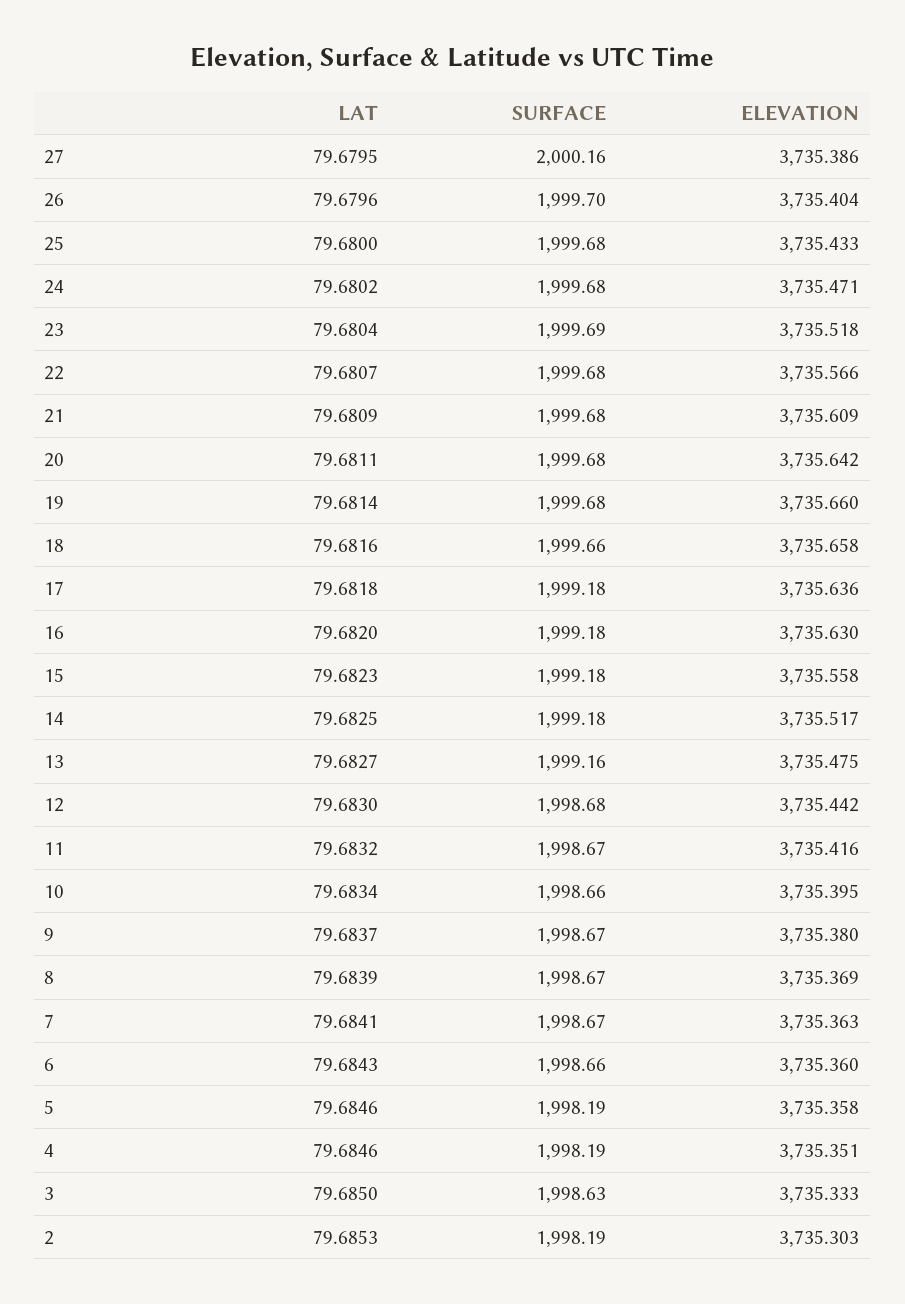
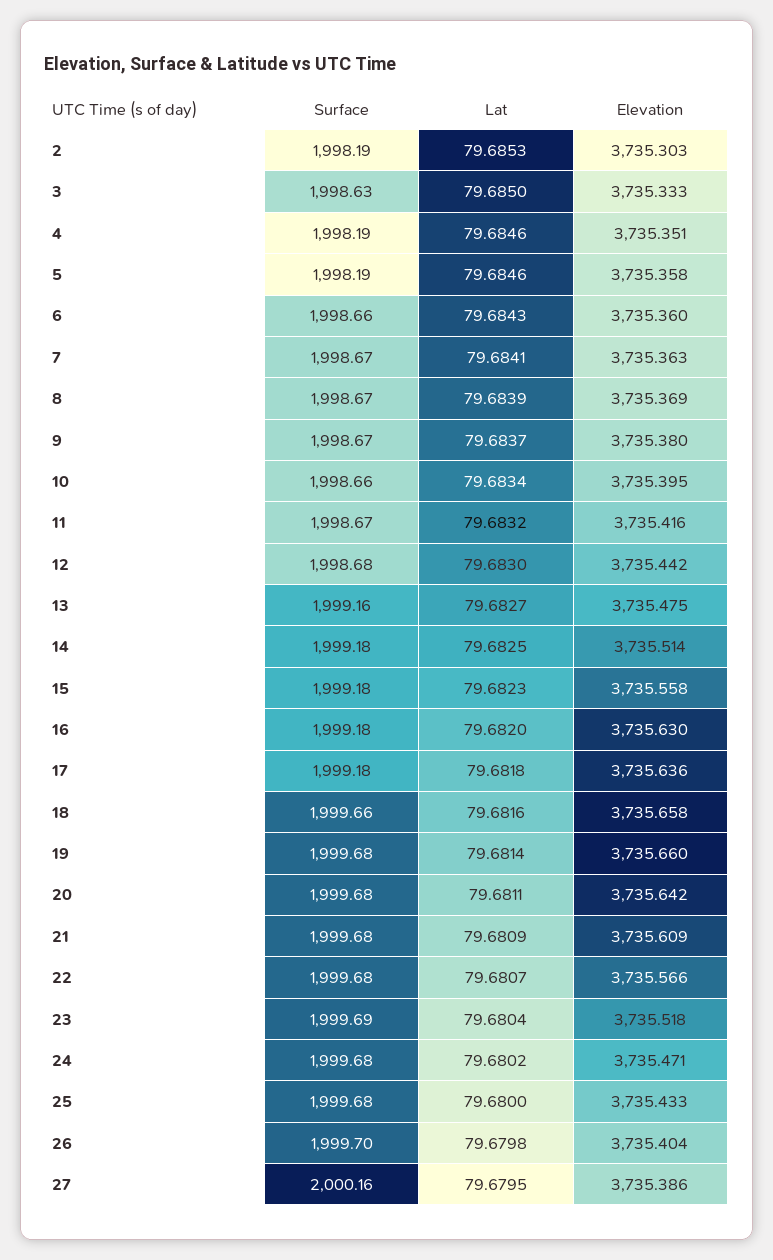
LAT, 26: 79.6796 -> 79.6798
ELEVATION, 14: 3735.517 -> 3735.514

